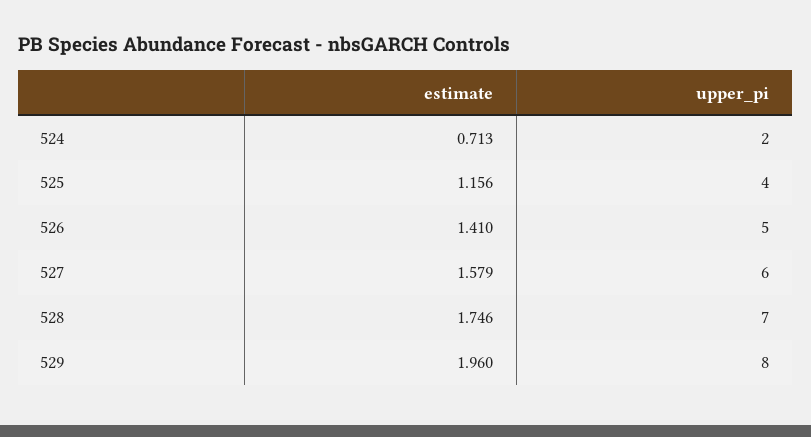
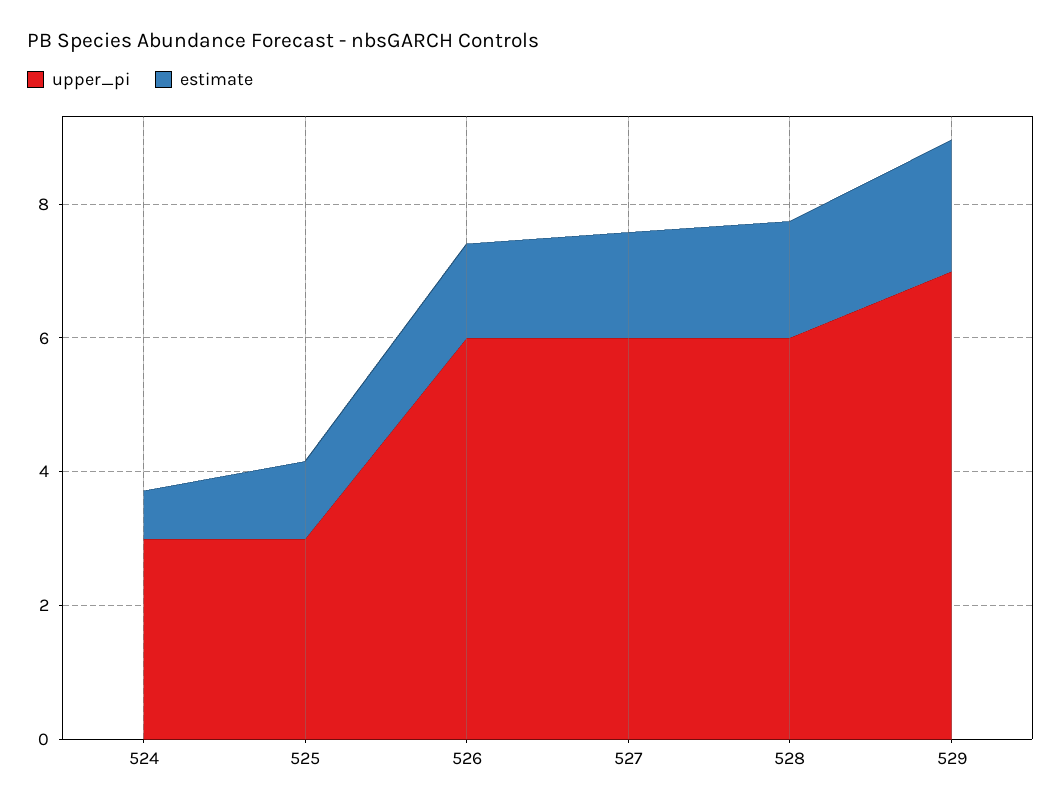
upper_pi, 524: 2 -> 3
upper_pi, 525: 4 -> 3
upper_pi, 526: 5 -> 6
upper_pi, 528: 7 -> 6
upper_pi, 529: 8 -> 7

